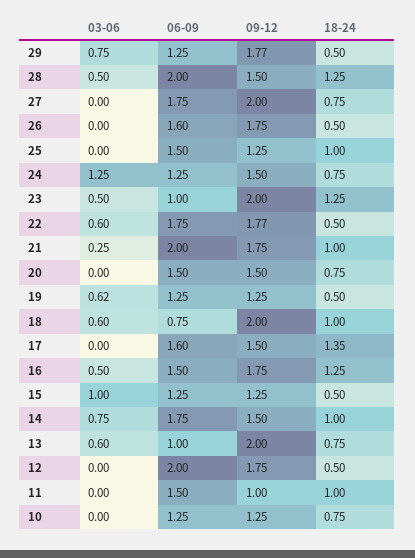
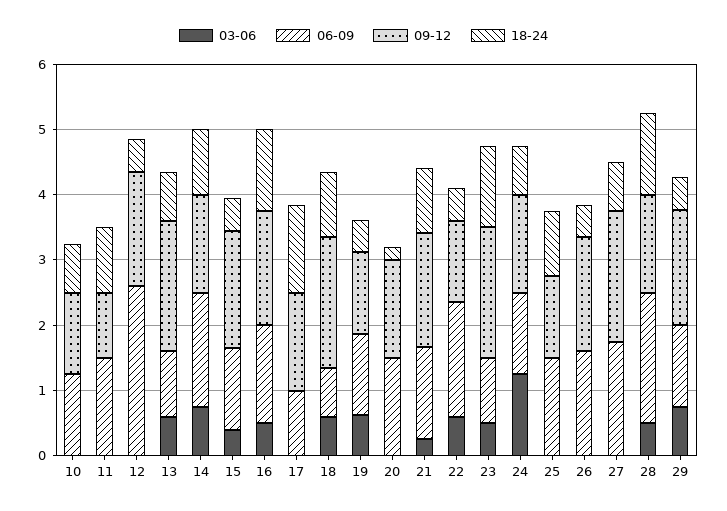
09-12, 22: 1.77 -> 1.2
06-09, 21: 2 -> 1.4
18-24, 20: 0.75 -> 0.2
06-09, 17: 1.6 -> 1
03-06, 15: 1 -> 0.4
09-12, 15: 1.25 -> 1.8
06-09, 12: 2 -> 2.6

